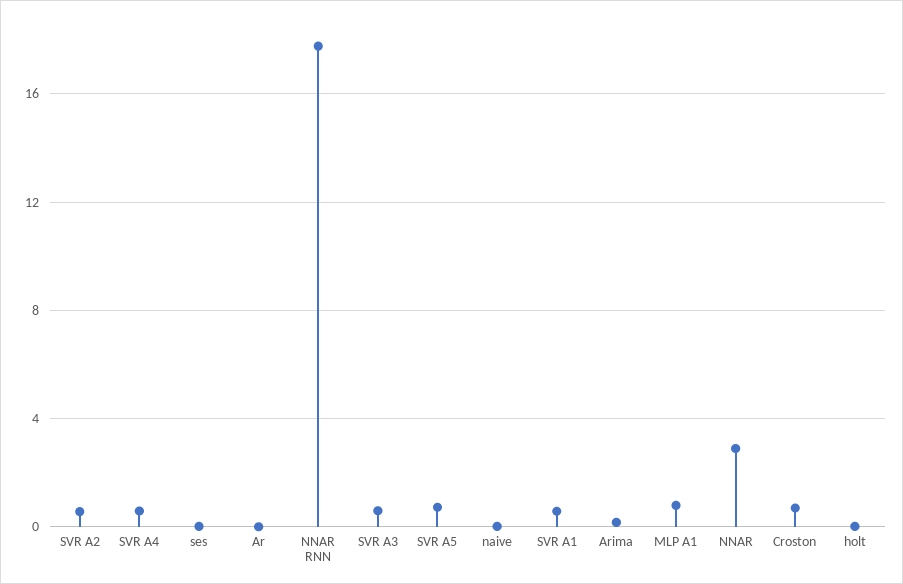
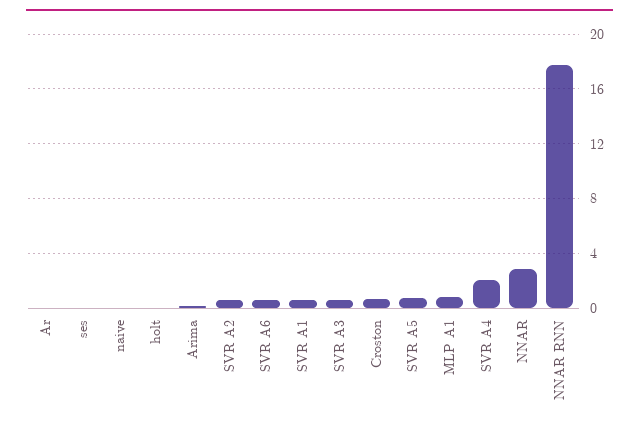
SVR A4: 0.5 -> 2
SVR A6: none -> 0.5

